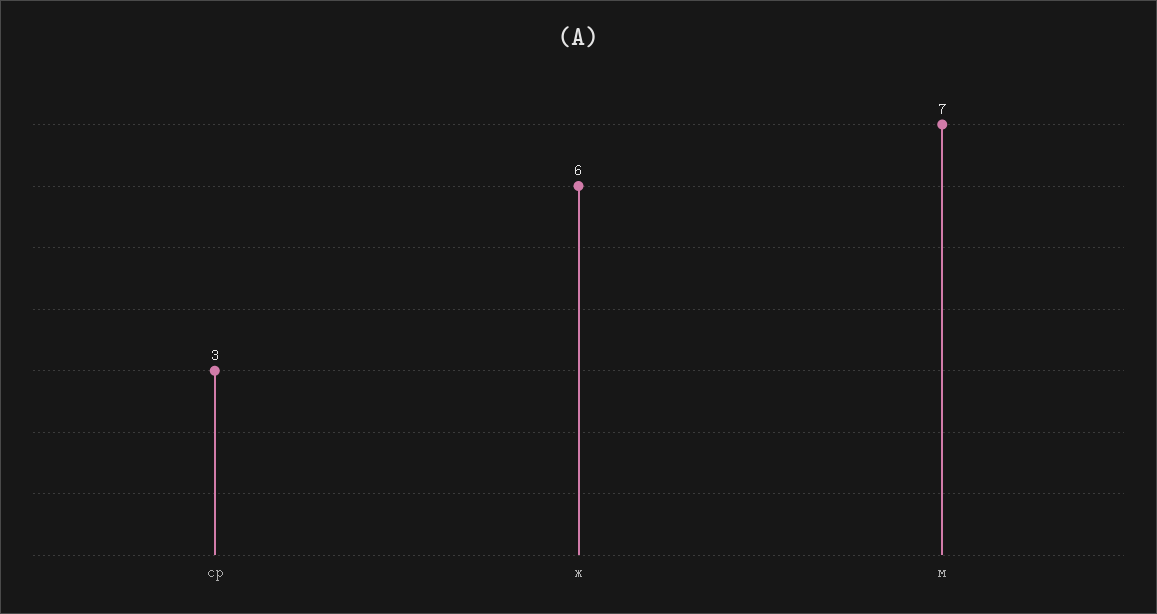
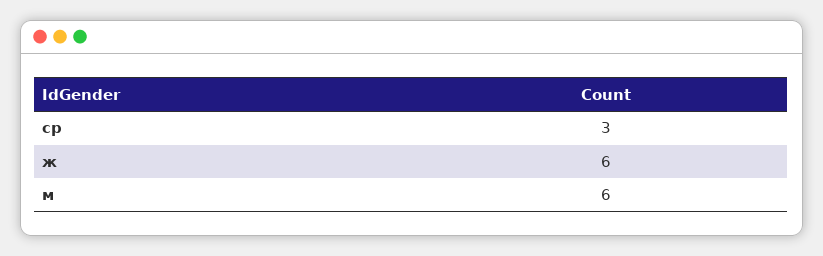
м: 7 -> 6

